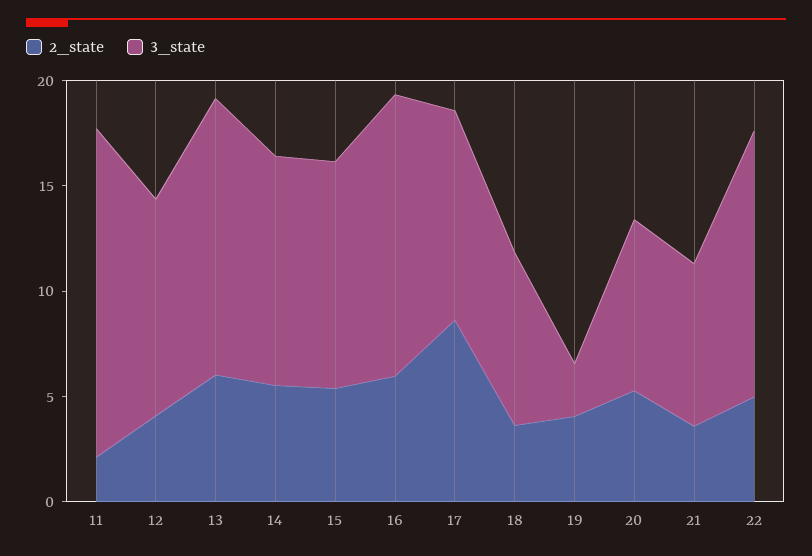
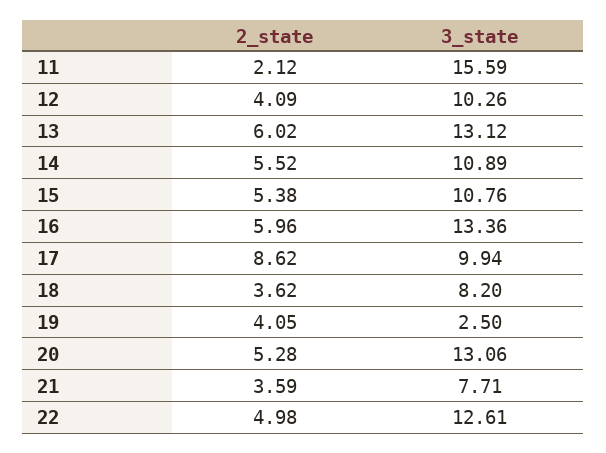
3_state, 20: 8 -> 13.06

